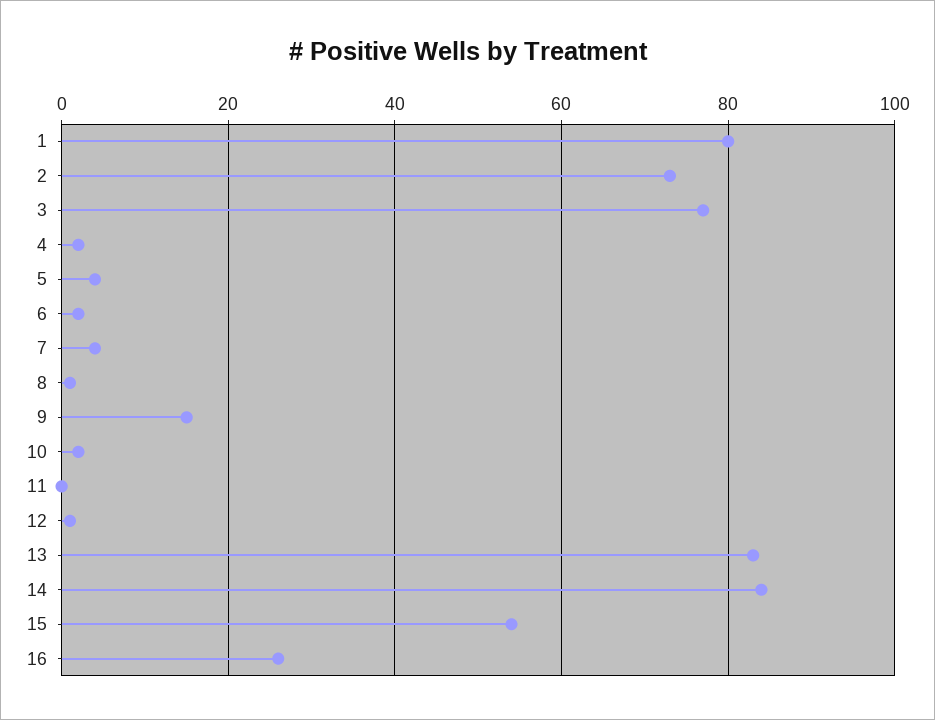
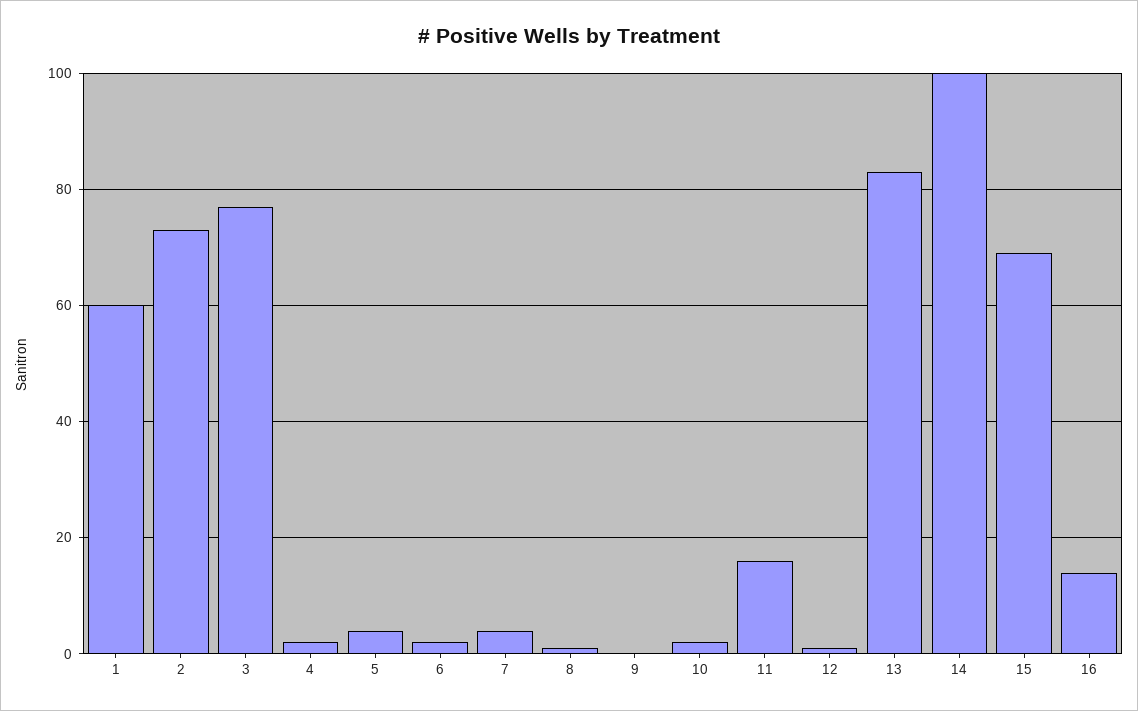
1: 80 -> 60
9: 15 -> 0
11: 0 -> 15
14: 85 -> 100
15: 55 -> 70
16: 25 -> 15

